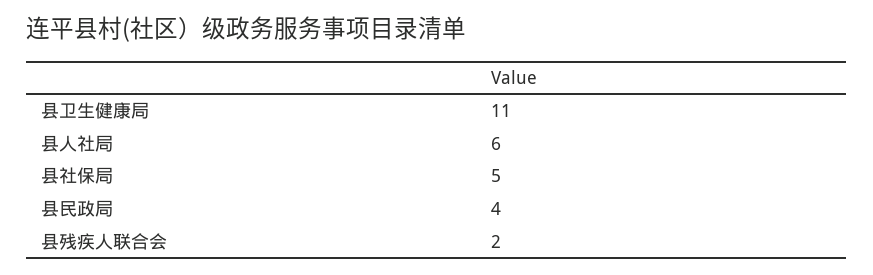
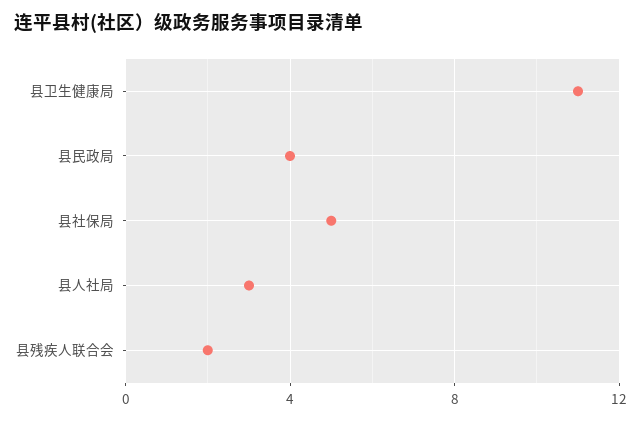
县人社局: 6 -> 3

